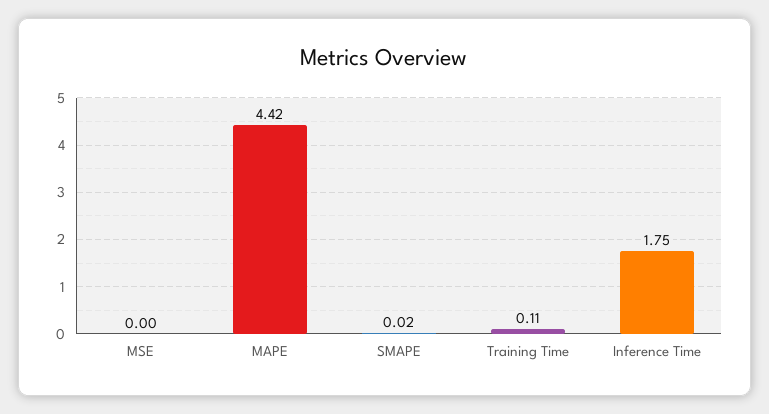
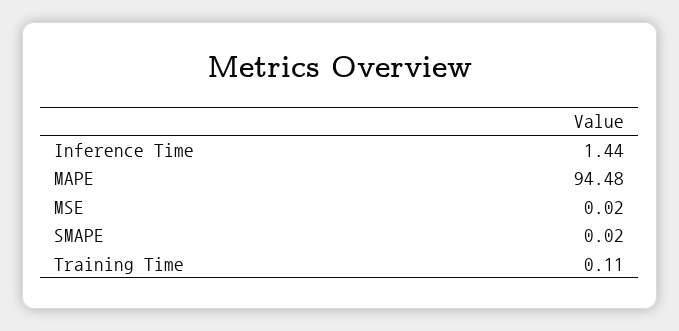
MSE: 0 -> 0.02
MAPE: 4.42 -> 94.48
Inference Time: 1.75 -> 1.44

